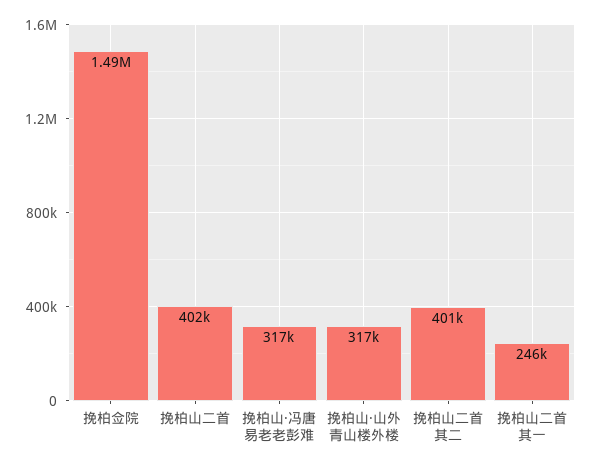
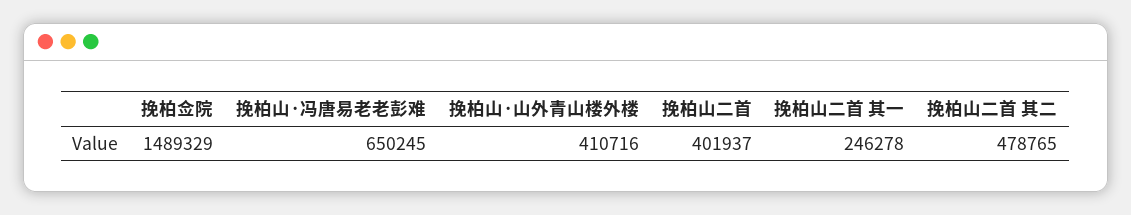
挽柏山·冯唐易老老彭难: 317000 -> 650245
挽柏山·山外青山楼外楼: 317000 -> 410716
挽柏山二首 其二: 401000 -> 478765

